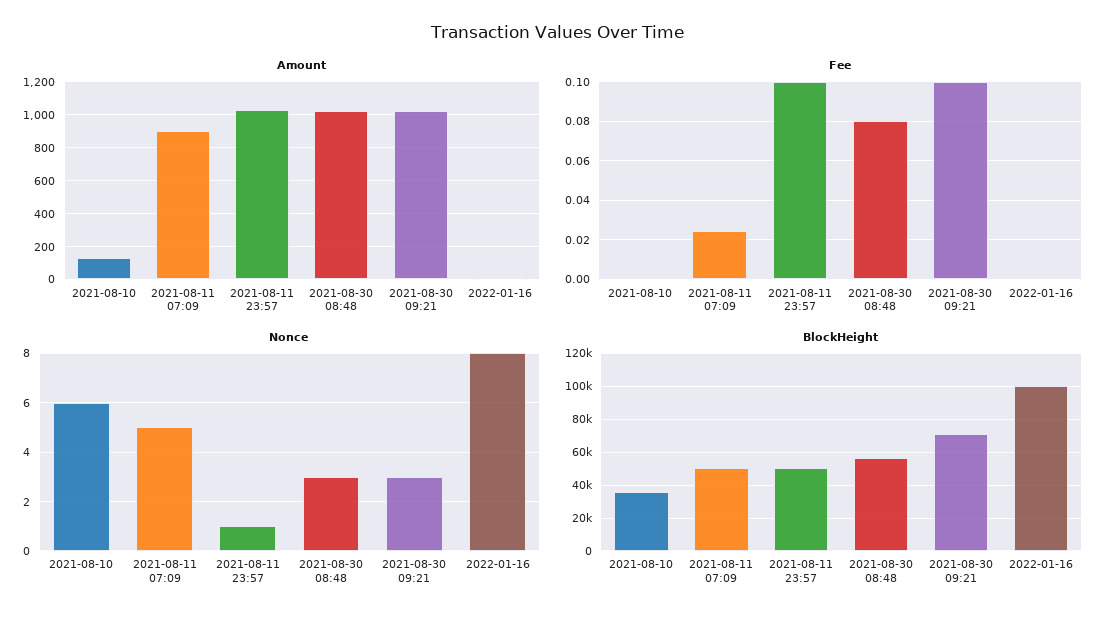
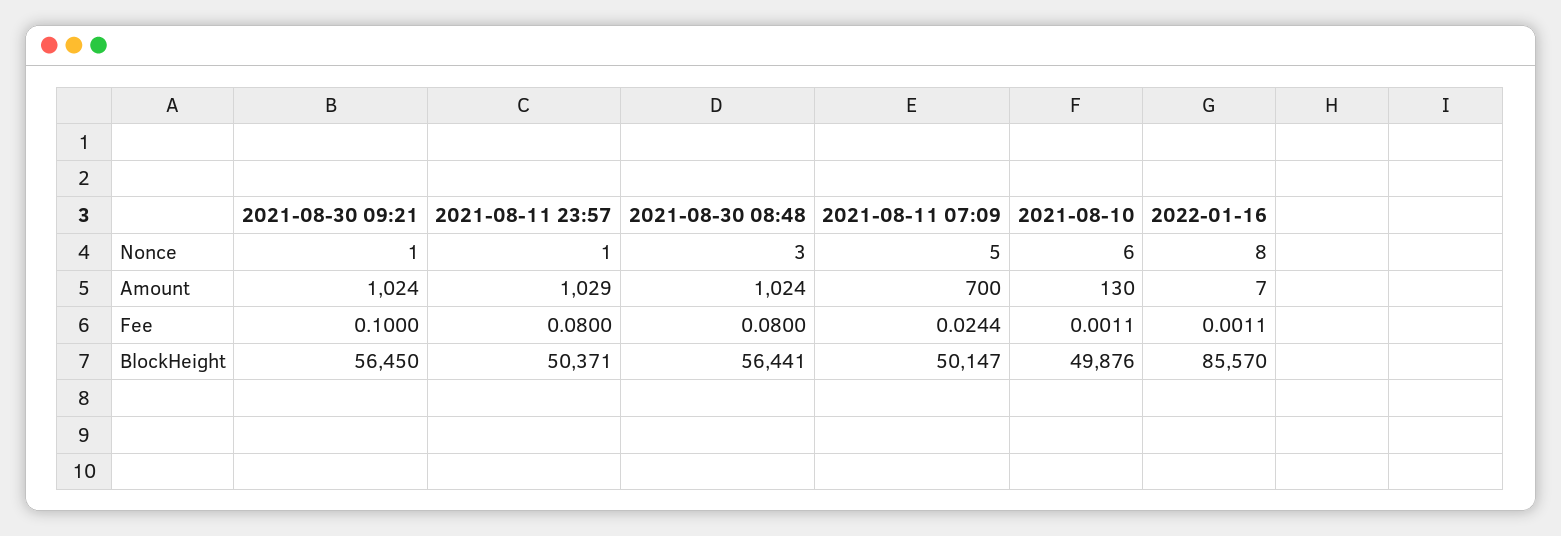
Amount, 2021-08-11 07:09: 900 -> 700
Fee, 2021-08-11 23:57: 0.1 -> 0.08
Nonce, 2021-08-30 09:21: 3 -> 1
BlockHeight, 2021-08-10: 35000 -> 49876
BlockHeight, 2021-08-30 09:21: 70000 -> 56450
BlockHeight, 2022-01-16: 100000 -> 85570

